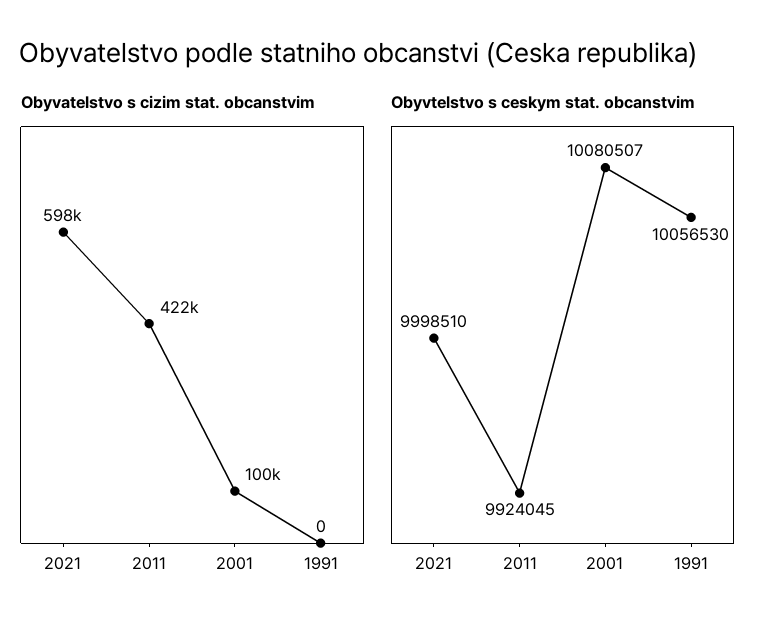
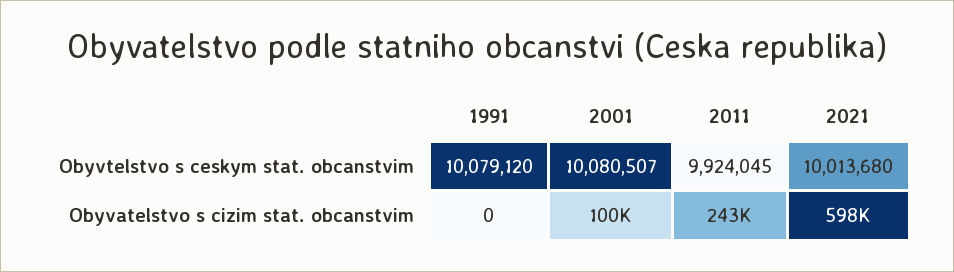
Obyvatelstvo s cizim stat. obcanstvim, 2011: 422000 -> 243000
Obyvtelstvo s ceskym stat. obcanstvim, 2021: 9998510 -> 10013680
Obyvtelstvo s ceskym stat. obcanstvim, 1991: 10056530 -> 10079120

